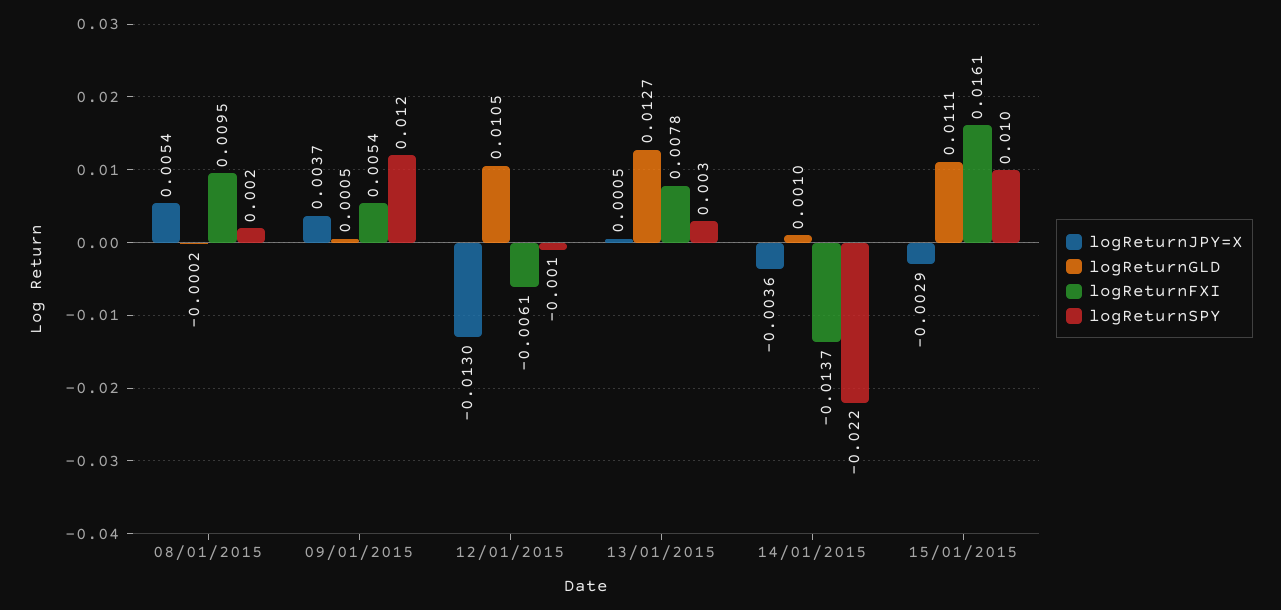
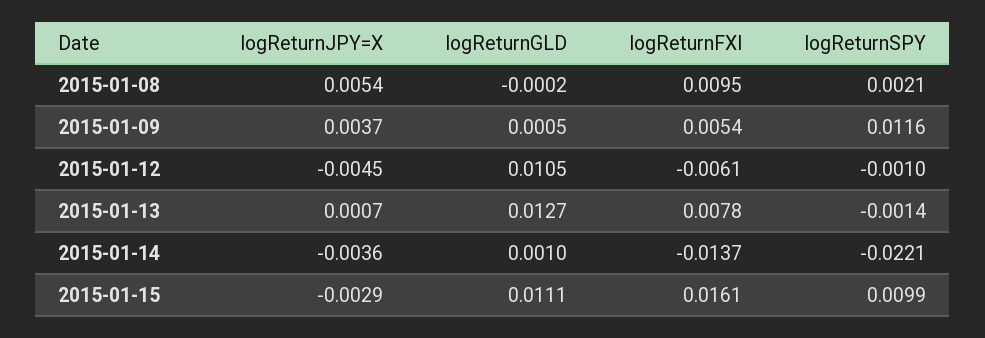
logReturnJPY=X, 12/01/2015: -0.013 -> -0.0045
logReturnJPY=X, 13/01/2015: 0.0005 -> 0.0007
logReturnSPY, 13/01/2015: 0.003 -> -0.0014

